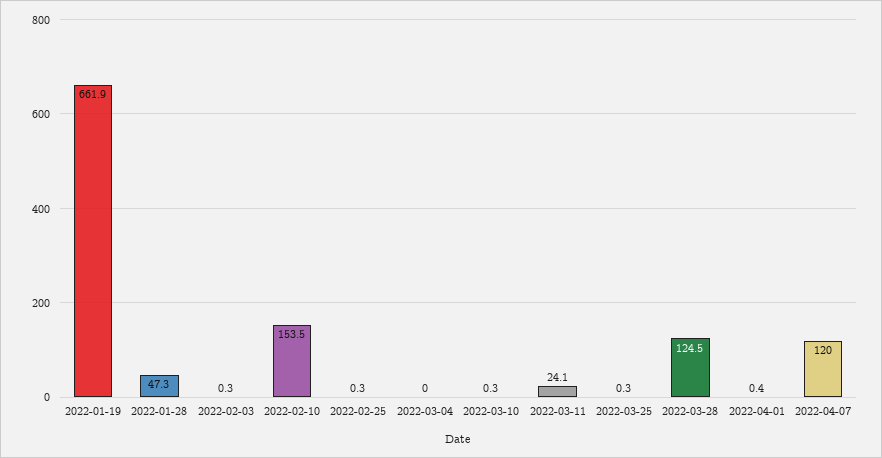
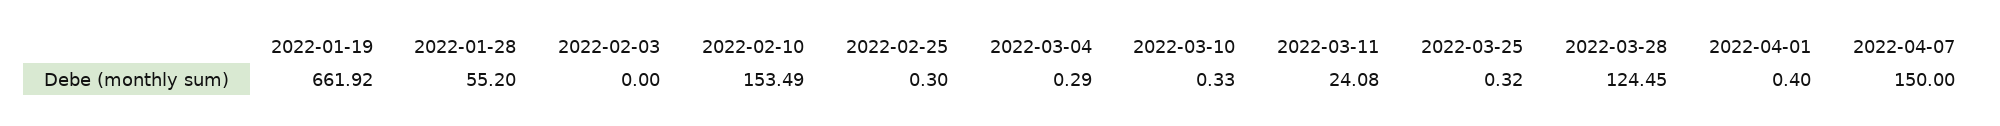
2022-01-28: 47.3 -> 55.2
2022-02-03: 0.3 -> 0
2022-03-04: 0 -> 0.29
2022-04-07: 120 -> 150

